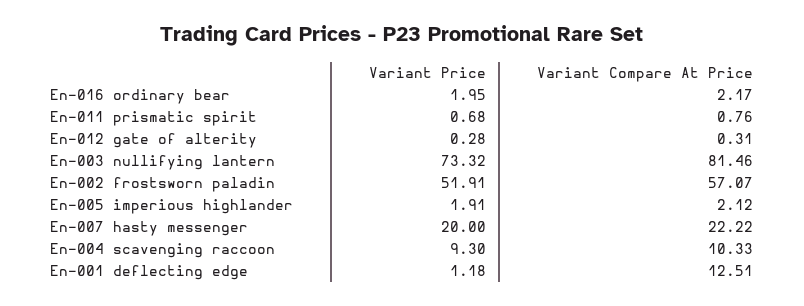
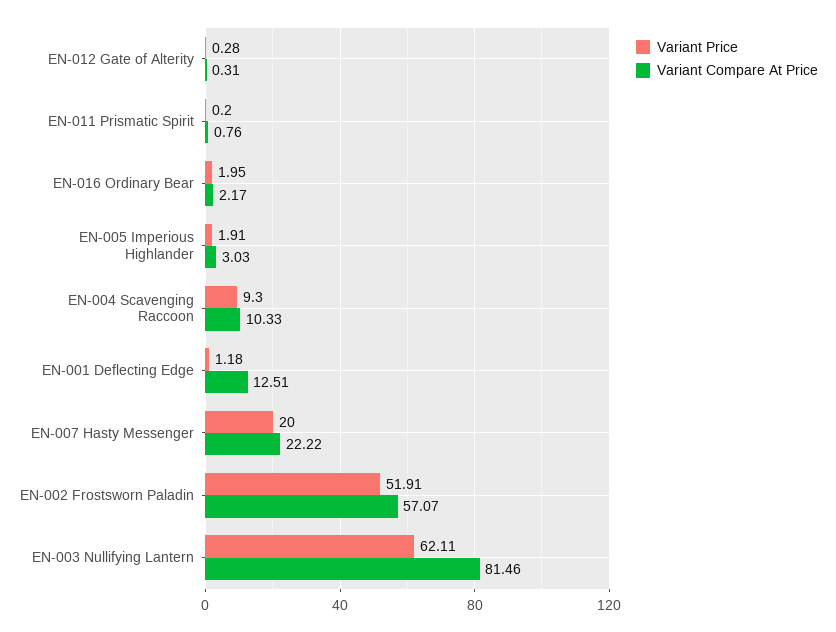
Variant Price, En-011 prismatic spirit: 0.68 -> 0.2
Variant Price, En-003 nullifying lantern: 73.32 -> 62.11
Variant Compare At Price, En-005 imperious highlander: 2.12 -> 3.03

